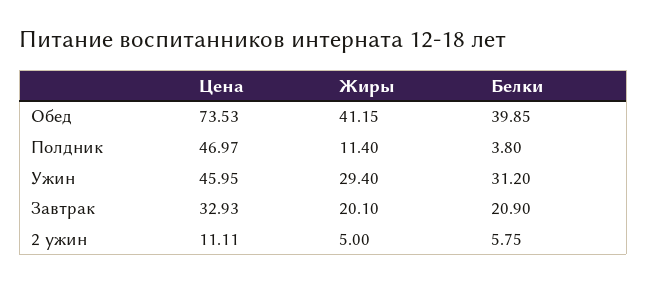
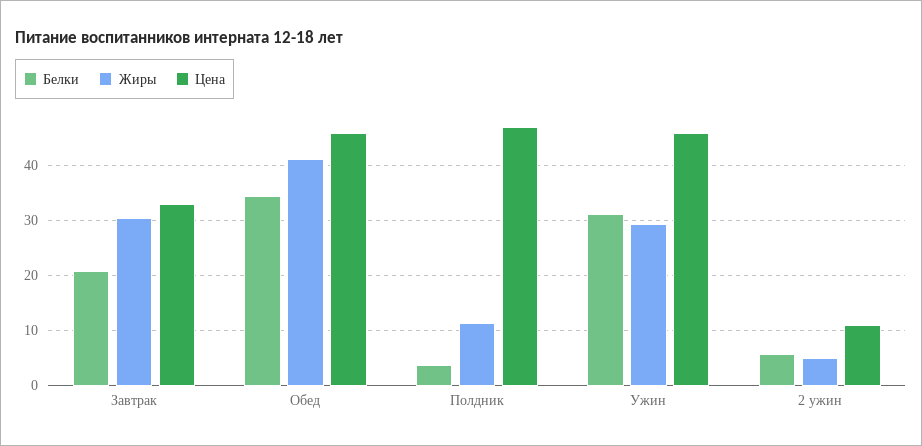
Цена, Обед: 73.53 -> 46
Белки, Обед: 39.85 -> 34
Жиры, Завтрак: 20.1 -> 30

